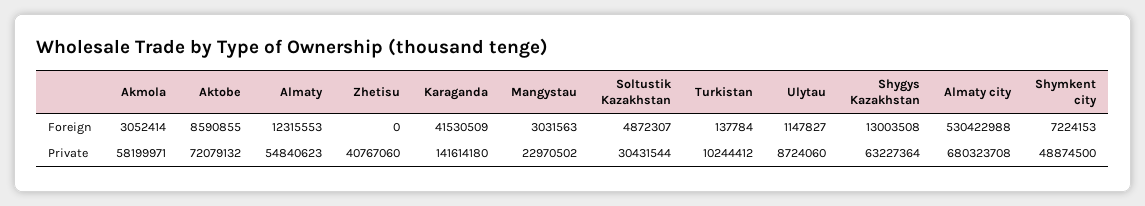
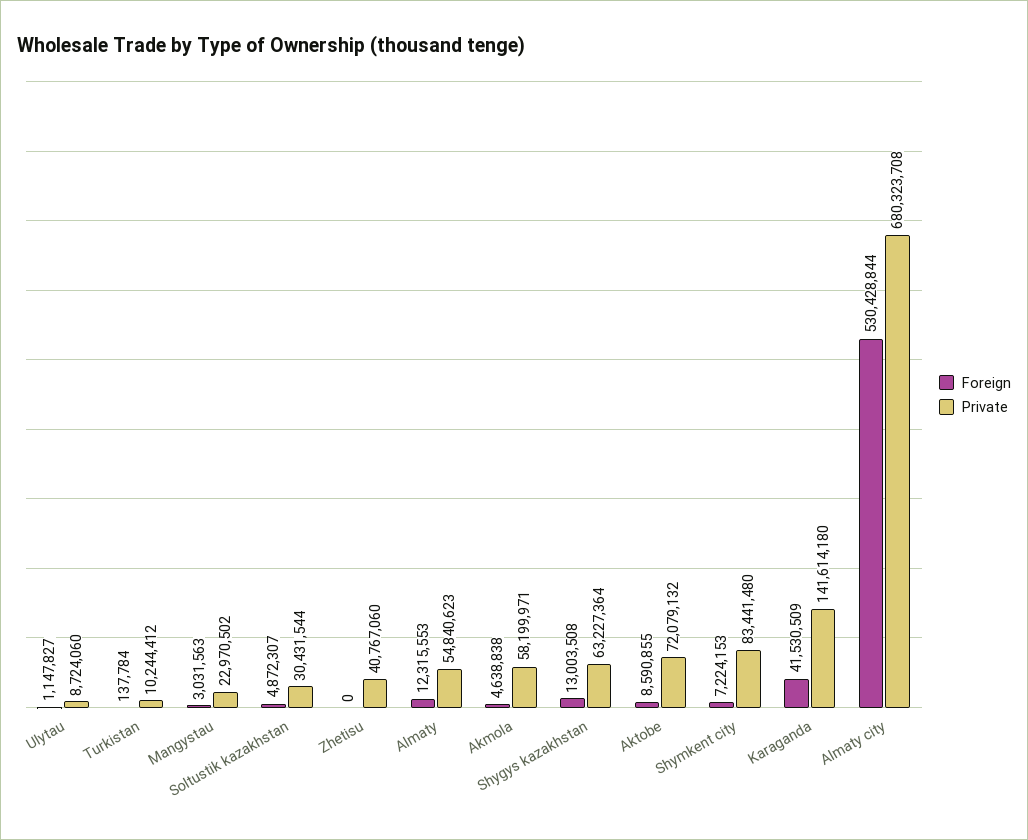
Foreign, Akmola: 3052414 -> 4638838
Foreign, Almaty city: 530422988 -> 530428844
Private, Shymkent city: 48874500 -> 83441480

